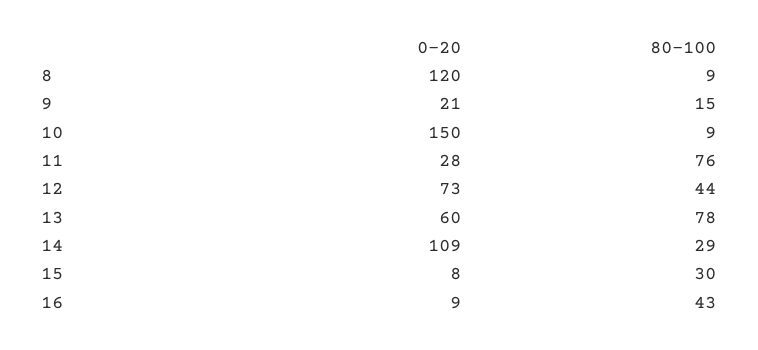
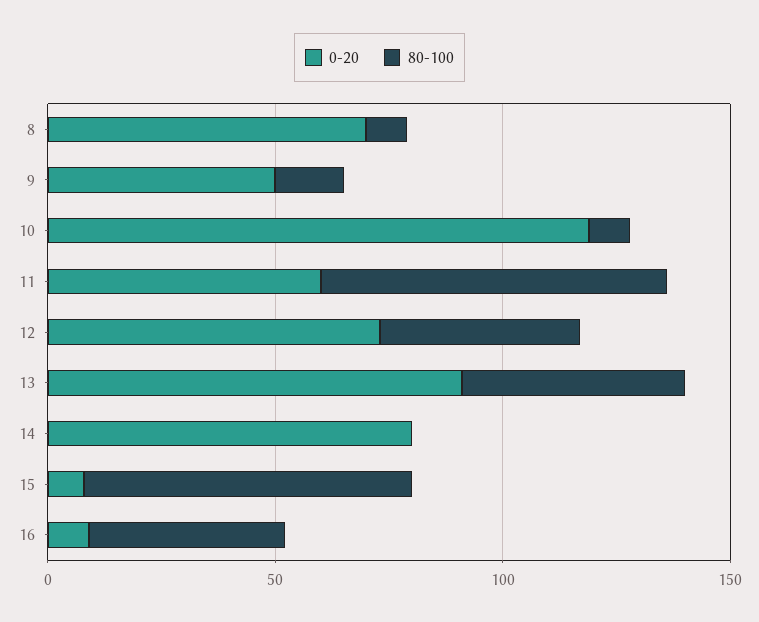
0-20, 8: 120 -> 70
0-20, 9: 21 -> 50
0-20, 10: 150 -> 120
0-20, 11: 28 -> 60
0-20, 13: 60 -> 90
80-100, 13: 78 -> 50
0-20, 14: 109 -> 80
80-100, 14: 29 -> 0
80-100, 15: 30 -> 70

